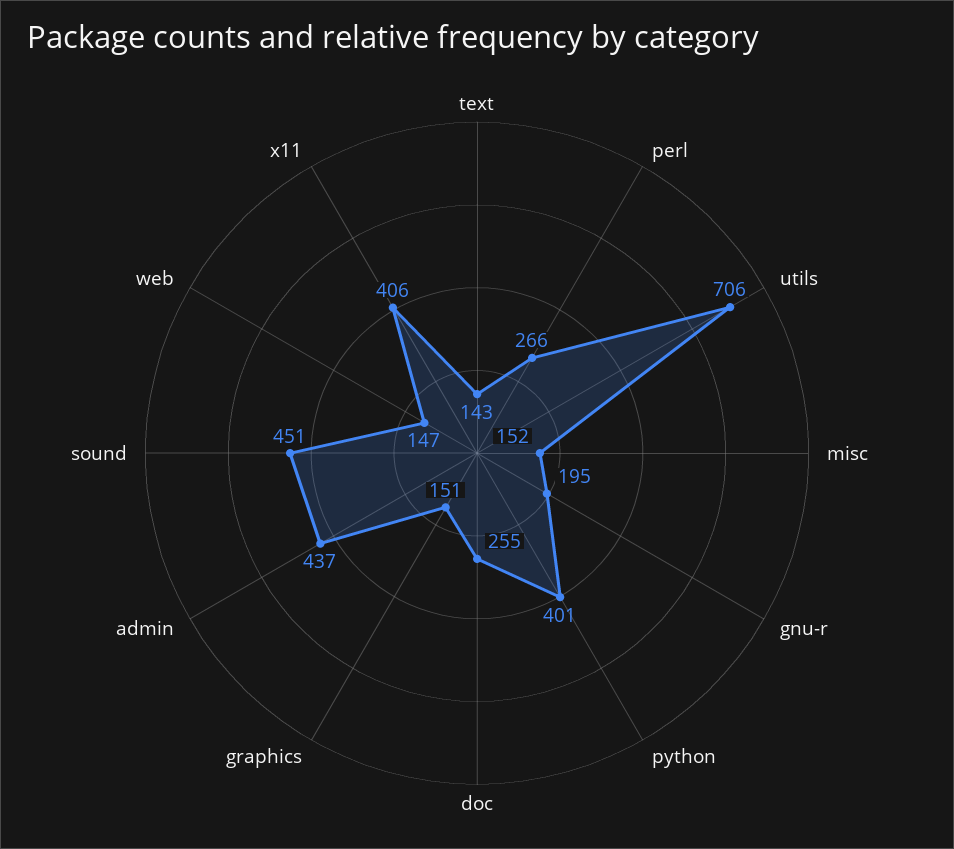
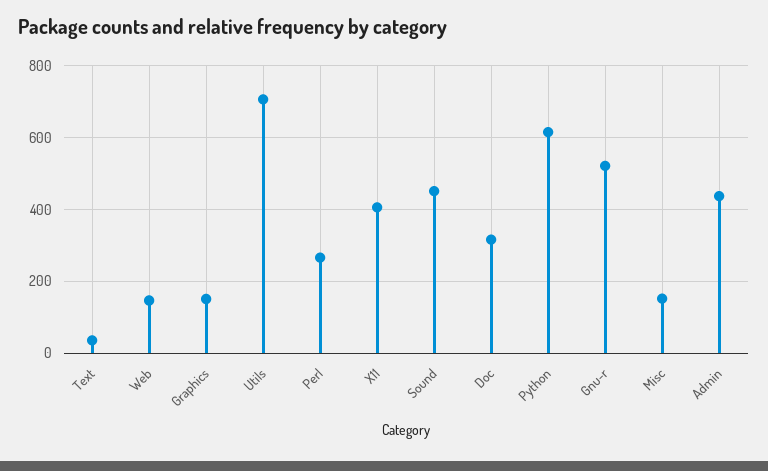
text: 143 -> 40
gnu-r: 195 -> 520
python: 401 -> 620
doc: 255 -> 320

